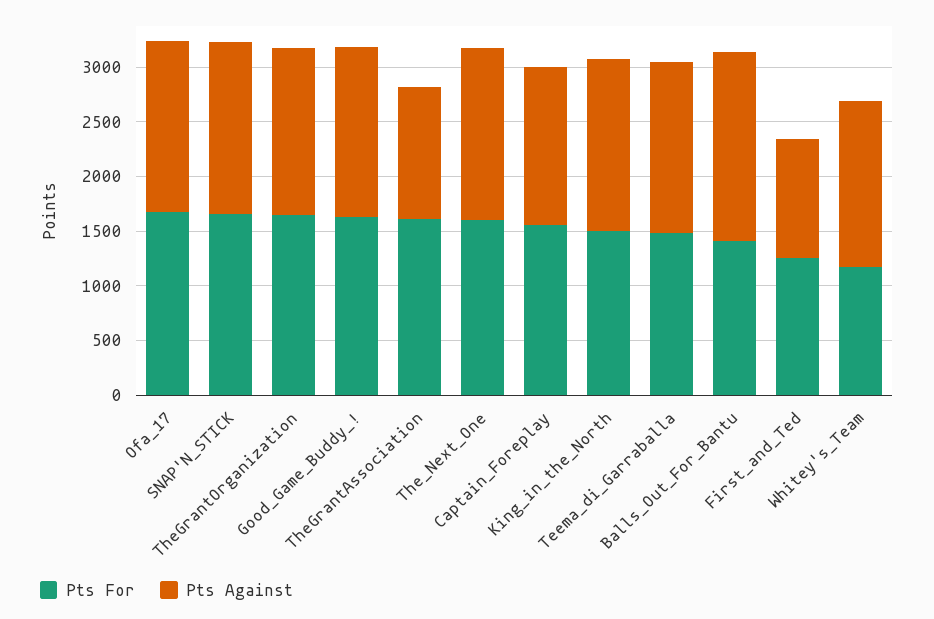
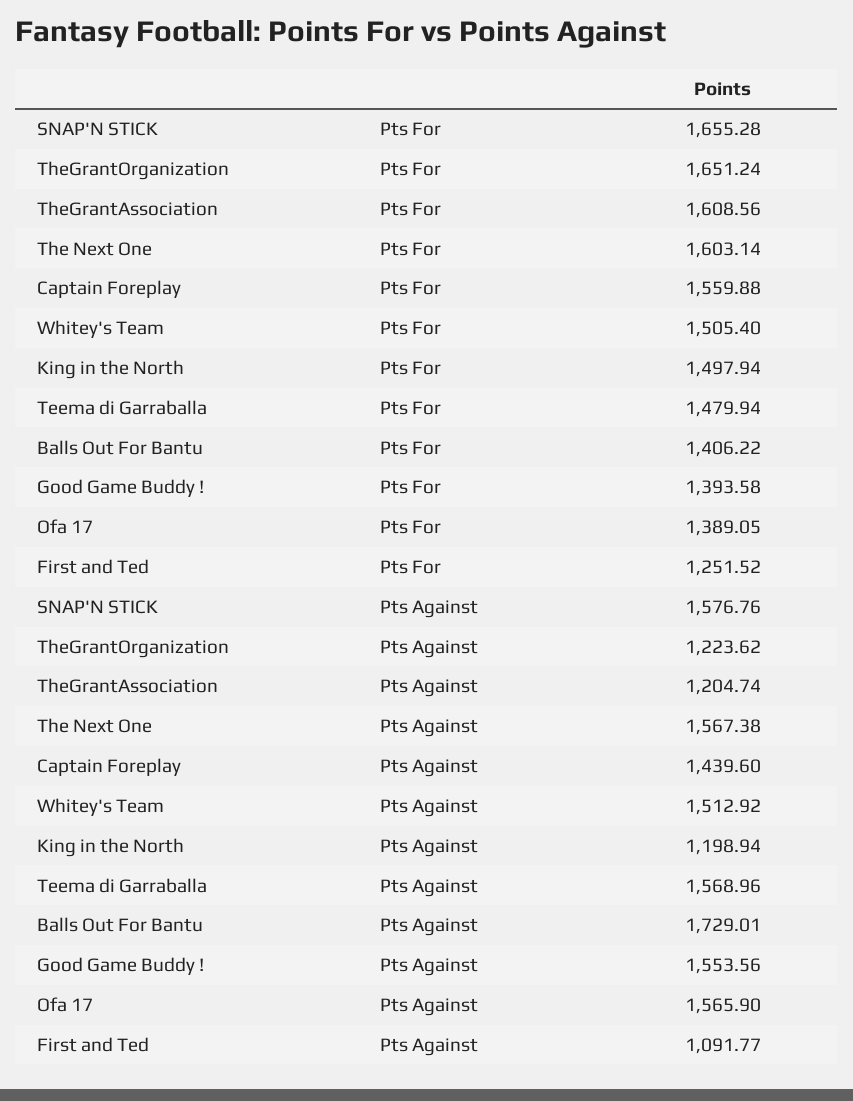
Pts For, Ofa_17: 1700 -> 1389.05
Pts Against, TheGrantOrganization: 1500 -> 1223.62
Pts For, Good_Game_Buddy_!: 1600 -> 1393.58
Pts Against, King_in_the_North: 1600 -> 1198.94
Pts For, Whitey's_Team: 1200 -> 1505.4

